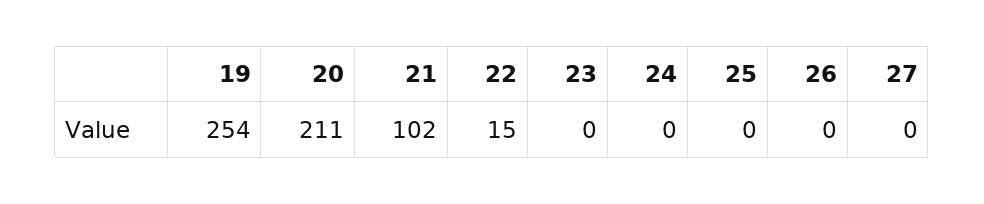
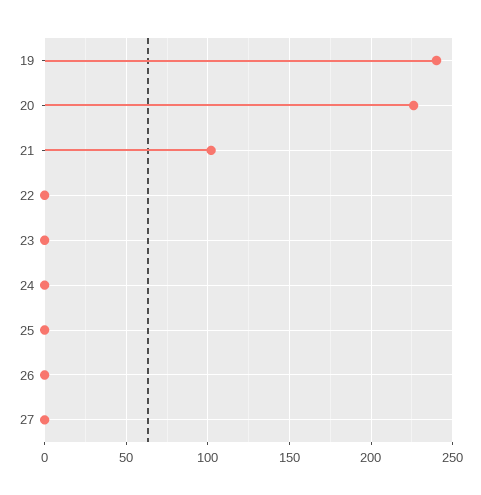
19: 254 -> 240
20: 211 -> 225
22: 15 -> 0

